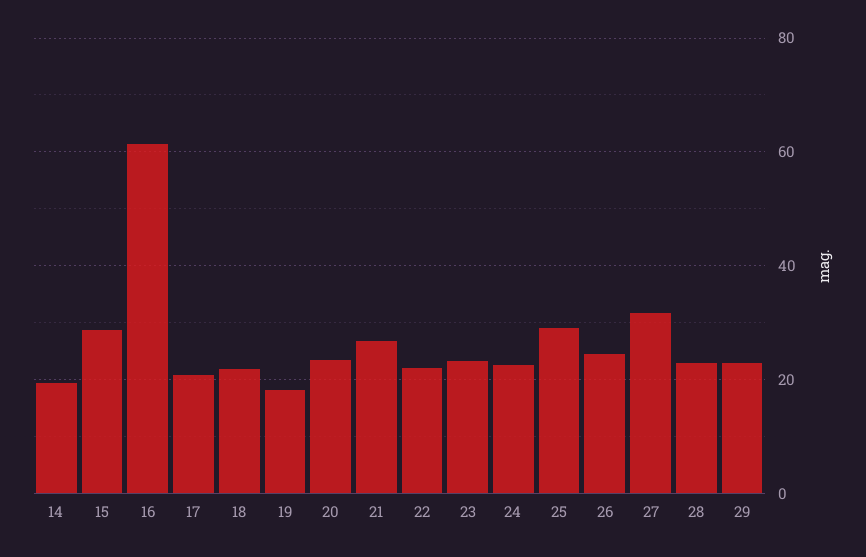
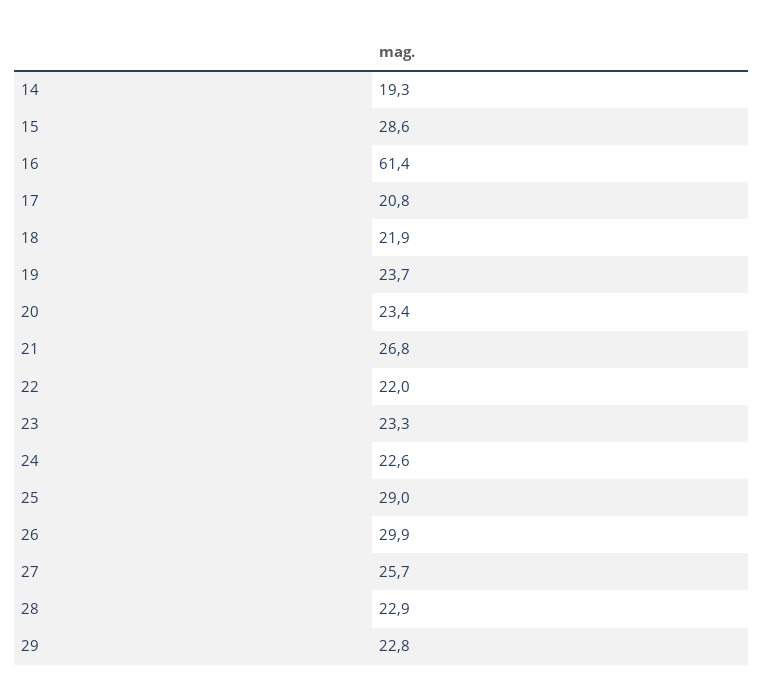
19: 18 -> 23.7
26: 24 -> 29.9
27: 32 -> 25.7

